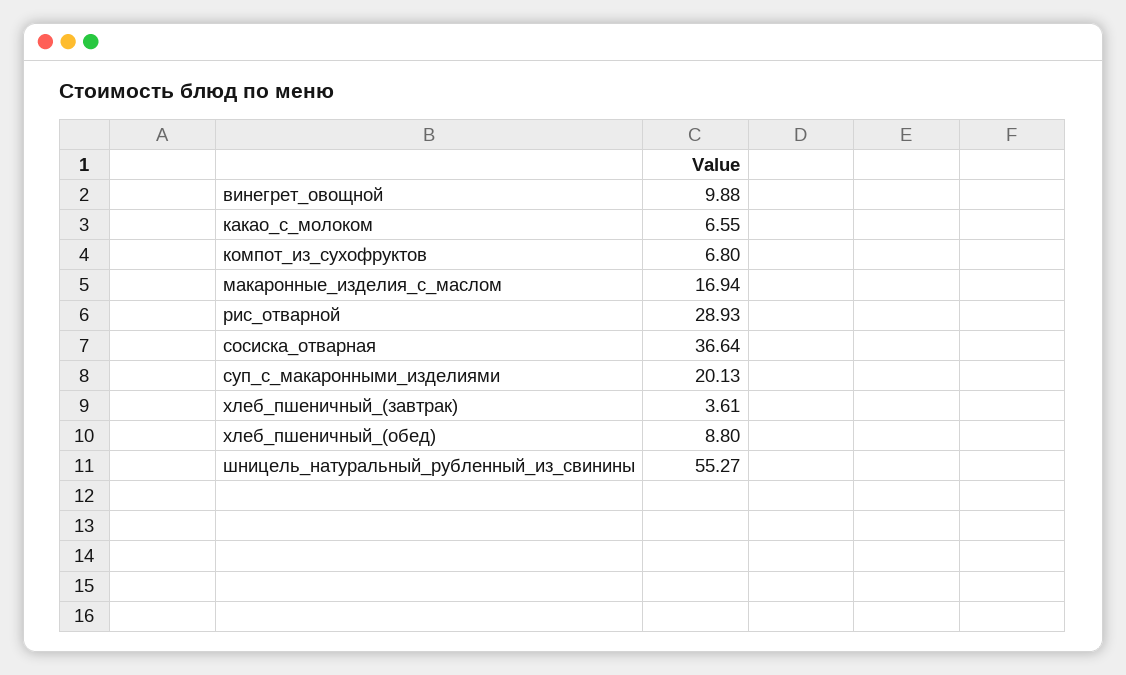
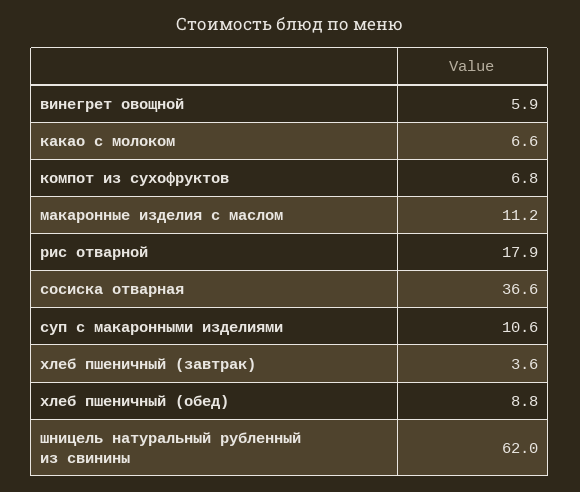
винегрет_овощной: 9.88 -> 5.9
макаронные_изделия_с_маслом: 16.94 -> 11.2
рис_отварной: 28.93 -> 17.9
суп_с_макаронными_изделиями: 20.13 -> 10.6
шницель_натуральный_рубленный_из_свинины: 55.27 -> 62

